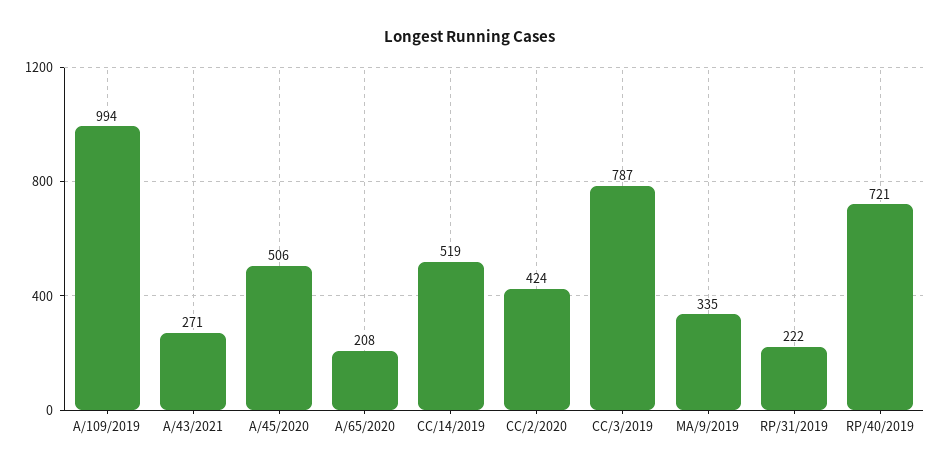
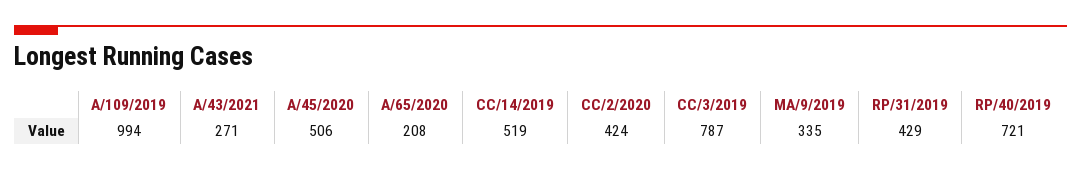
RP/31/2019: 222 -> 429

